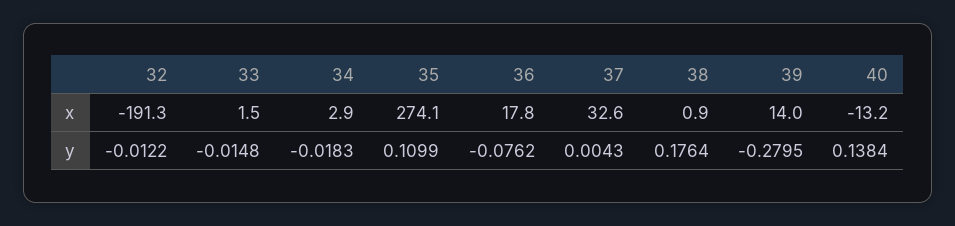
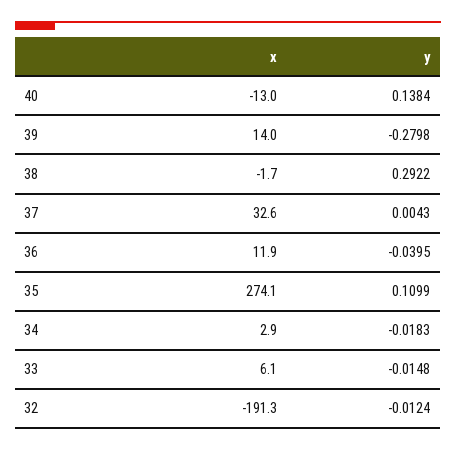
33, x: 1.5 -> 6.1
36, x: 17.8 -> 11.9
38, x: 0.9 -> -1.7
40, x: -13.2 -> -13
32, y: -0.0122 -> -0.0124
36, y: -0.0762 -> -0.0395
38, y: 0.1764 -> 0.2922
39, y: -0.2795 -> -0.2798

